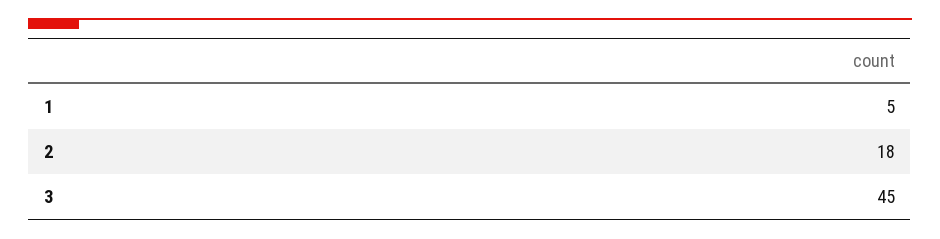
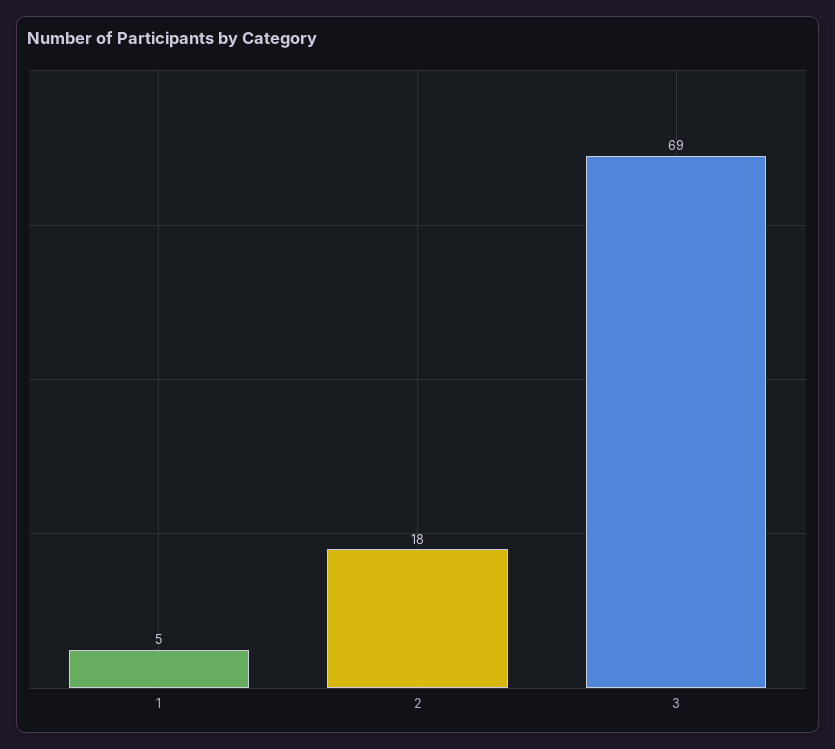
3: 45 -> 69

